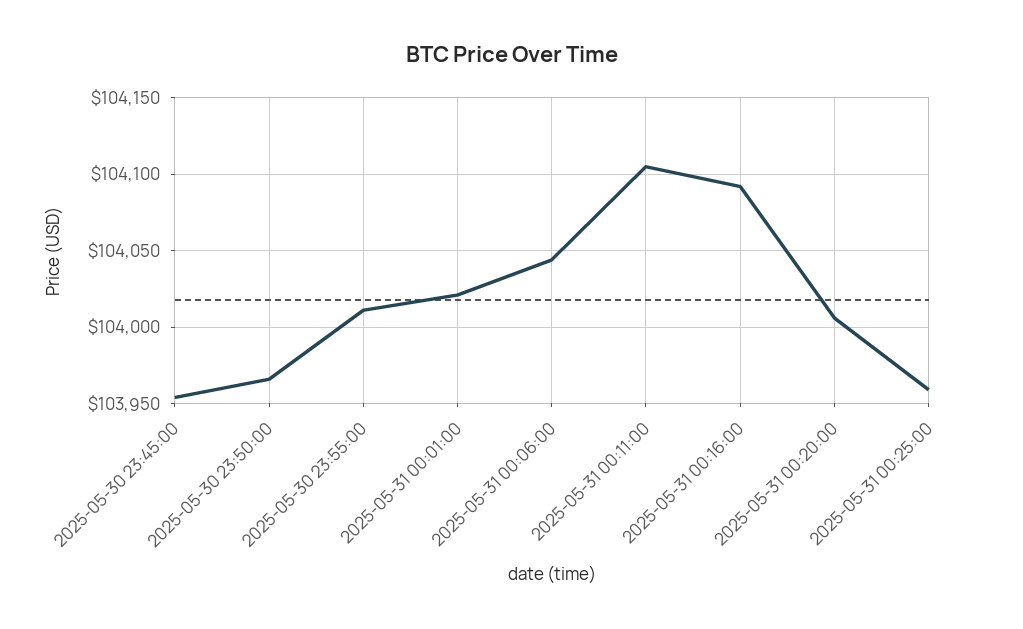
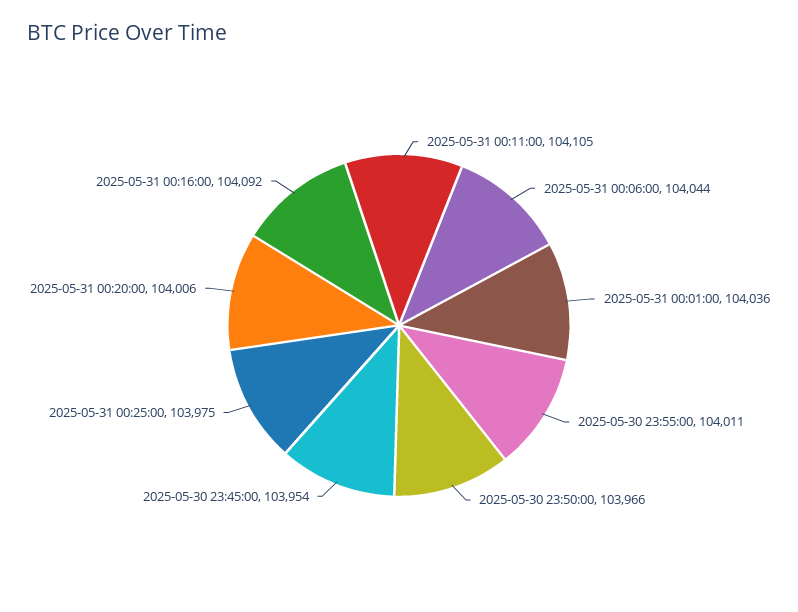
2025-05-31 00:01:00: 104020 -> 104036
2025-05-31 00:25:00: 103960 -> 103975

